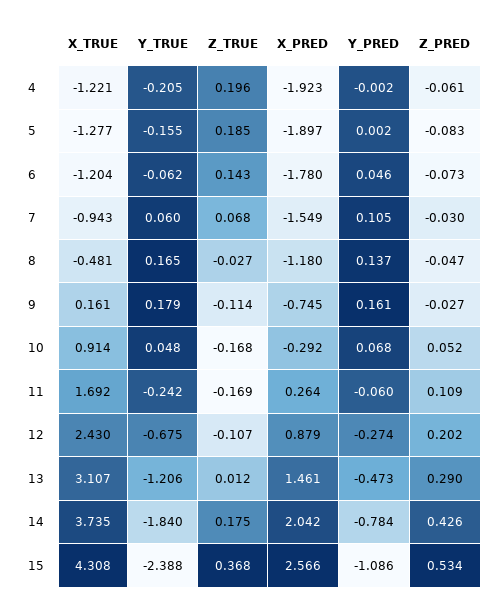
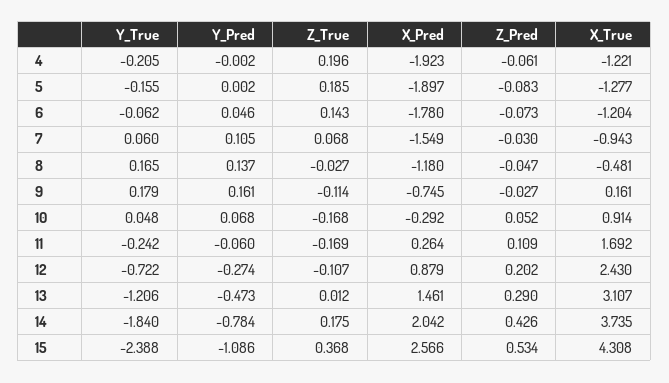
Y_TRUE, 12: -0.675 -> -0.722

